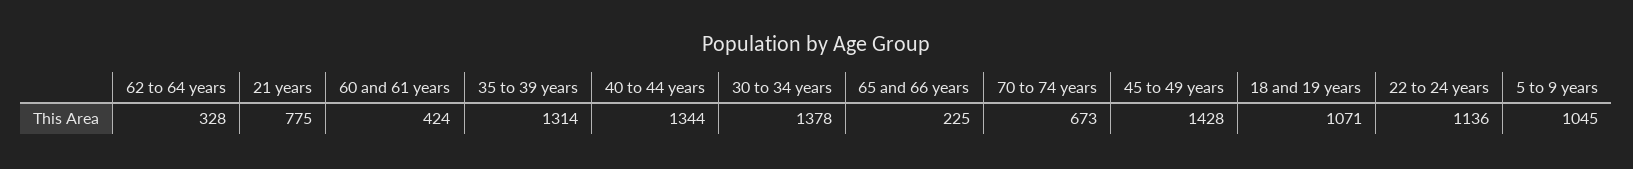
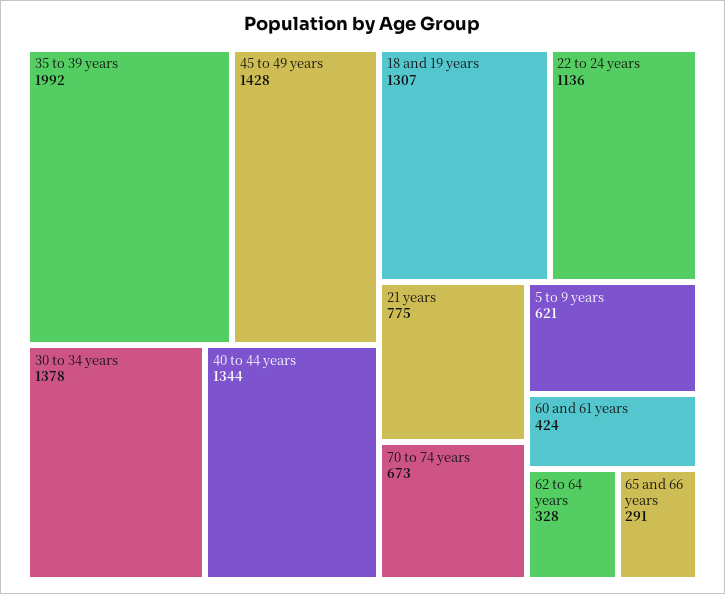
35 to 39 years: 1314 -> 1992
65 and 66 years: 225 -> 291
18 and 19 years: 1071 -> 1307
5 to 9 years: 1045 -> 621

